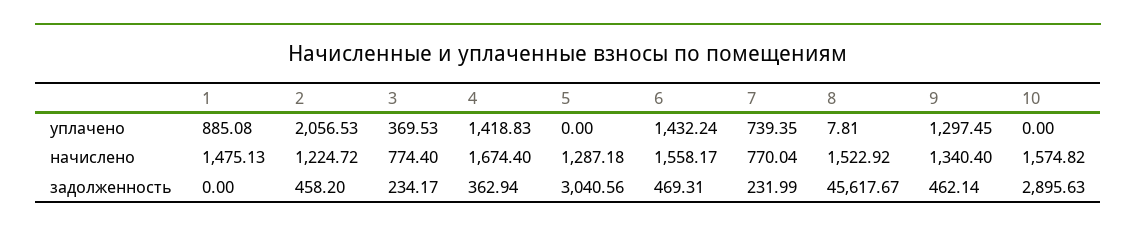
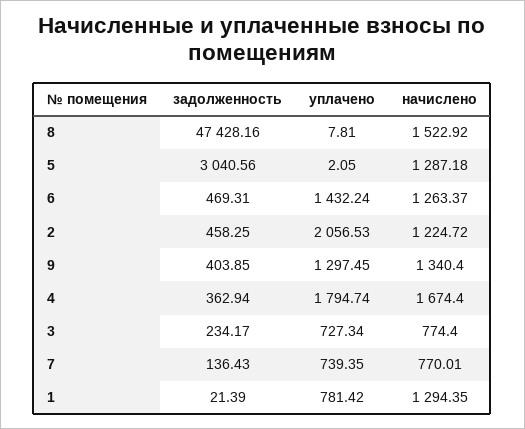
1, уплачено: 885.08 -> 781.42
3, уплачено: 369.53 -> 727.34
4, уплачено: 1418.83 -> 1794.74
5, уплачено: 0 -> 2.05
10, уплачено: 0 -> none
1, начислено: 1475.13 -> 1294.35
6, начислено: 1558.17 -> 1263.37
7, начислено: 770.04 -> 770.01
10, начислено: 1574.82 -> none
1, задолженность: 0 -> 21.39
2, задолженность: 458.2 -> 458.25
7, задолженность: 231.99 -> 136.43
8, задолженность: 45617.67 -> 47428.16
9, задолженность: 462.14 -> 403.85
10, задолженность: 2895.63 -> none

